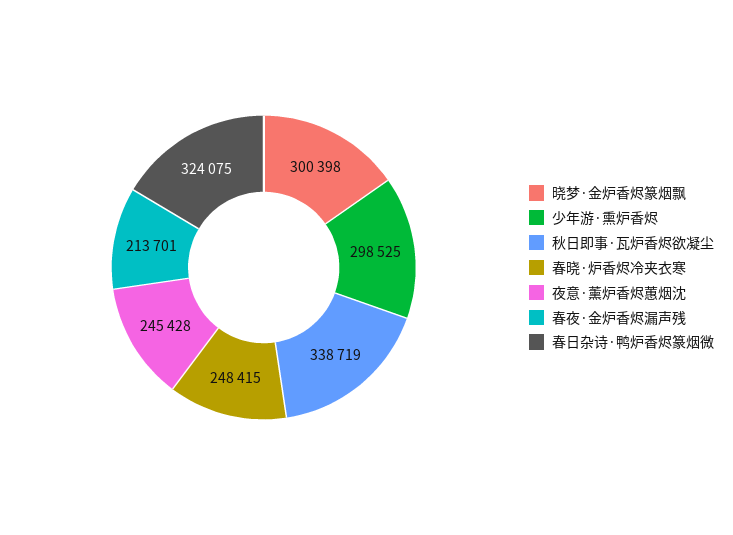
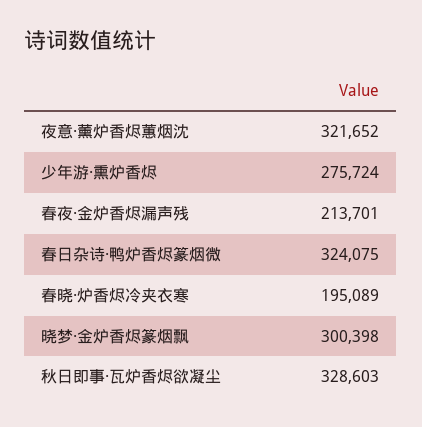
少年游·熏炉香烬: 298525 -> 275724
秋日即事·瓦炉香烬欲凝尘: 338719 -> 328603
春晓·炉香烬冷夹衣寒: 248415 -> 195089
夜意·薰炉香烬蕙烟沈: 245428 -> 321652

